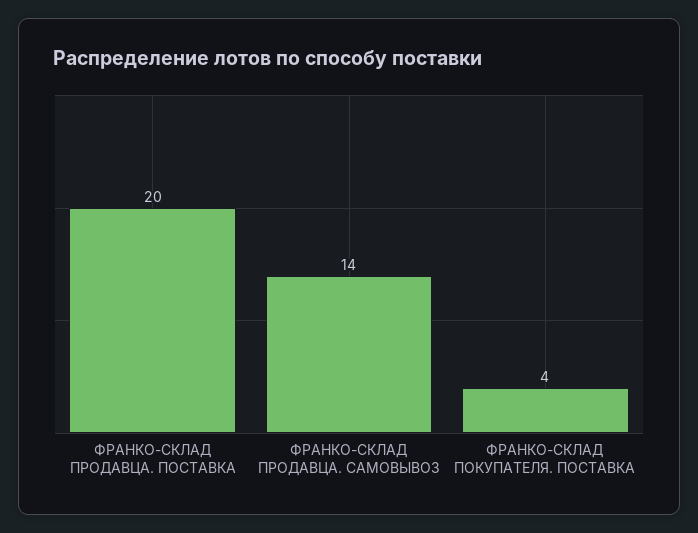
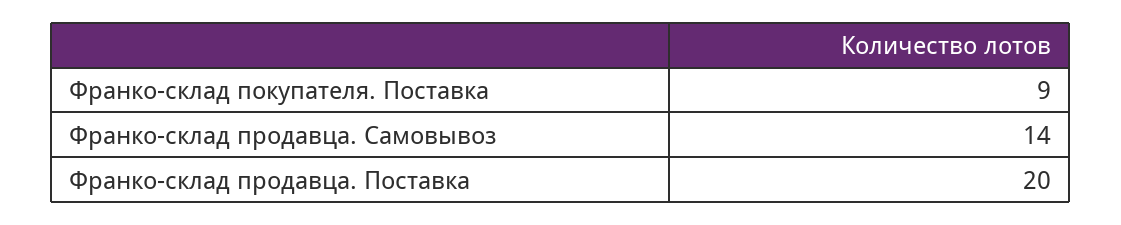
ФРАНКО-СКЛАД ПОКУПАТЕЛЯ. ПОСТАВКА: 4 -> 9

